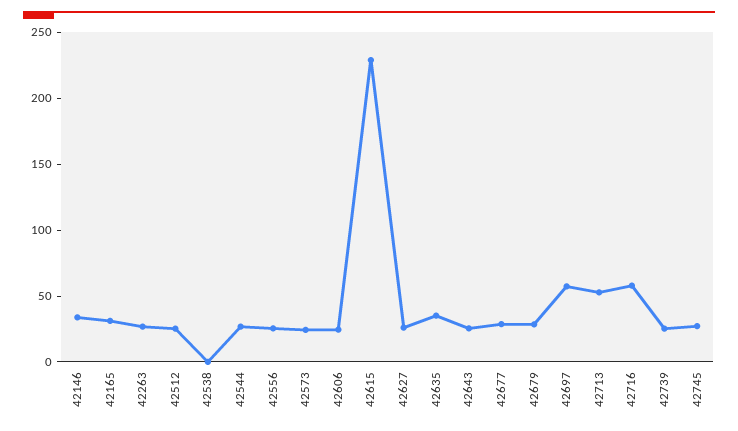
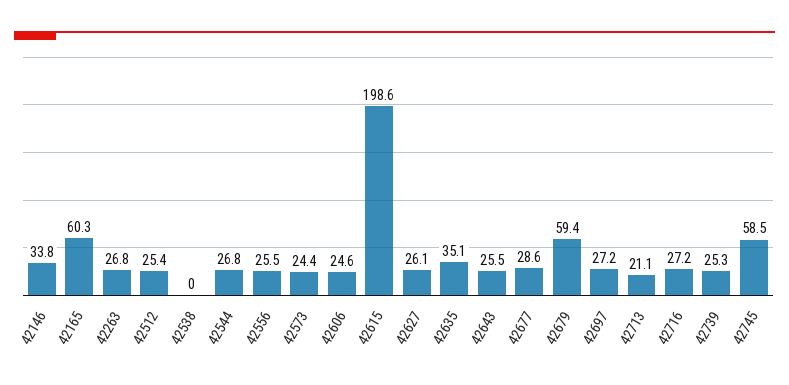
42165: 30 -> 60.3
42615: 230 -> 198.6
42679: 30 -> 59.4
42697: 60 -> 27.2
42713: 50 -> 21.1
42716: 60 -> 27.2
42745: 30 -> 58.5

